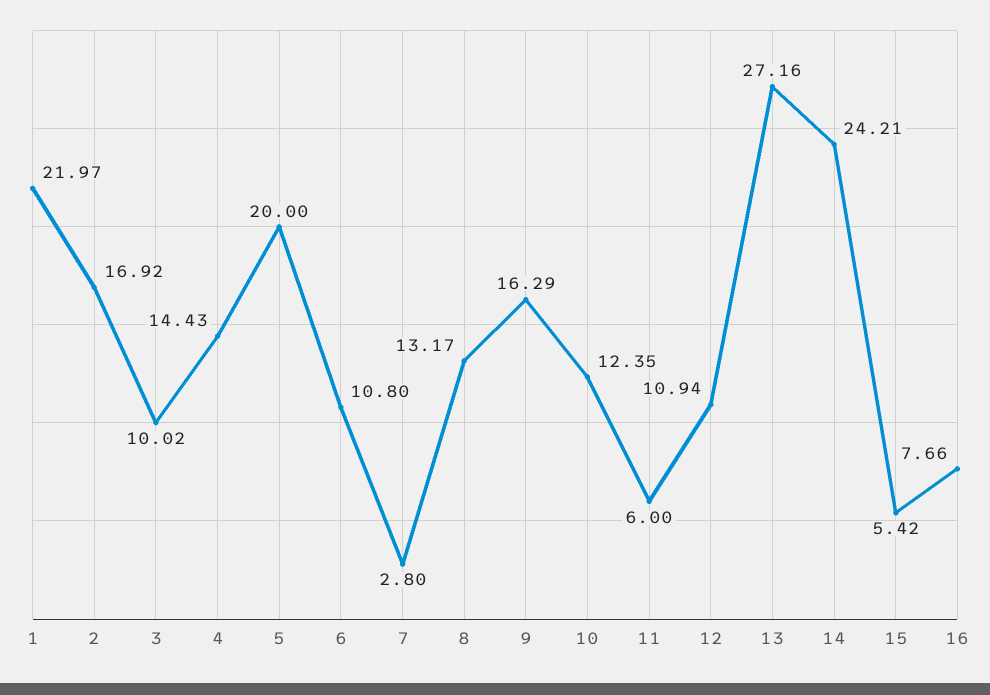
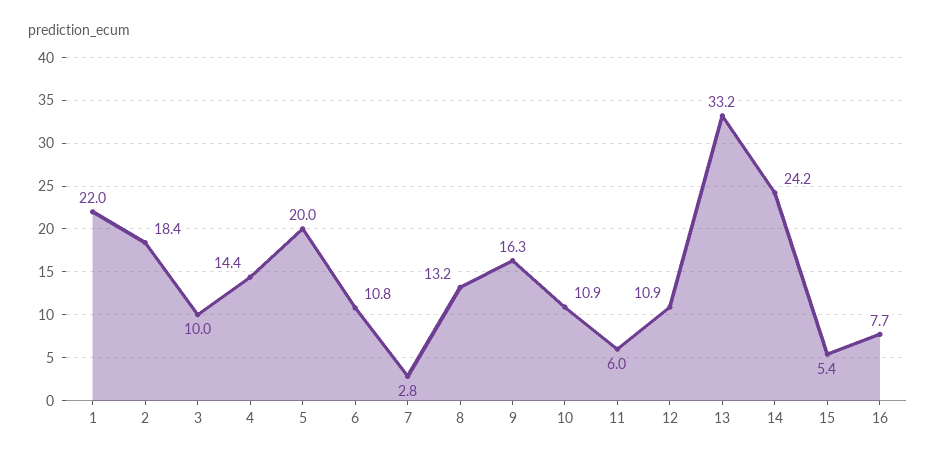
2: 16.92 -> 18.4
10: 12.35 -> 10.9
13: 27.16 -> 33.2

